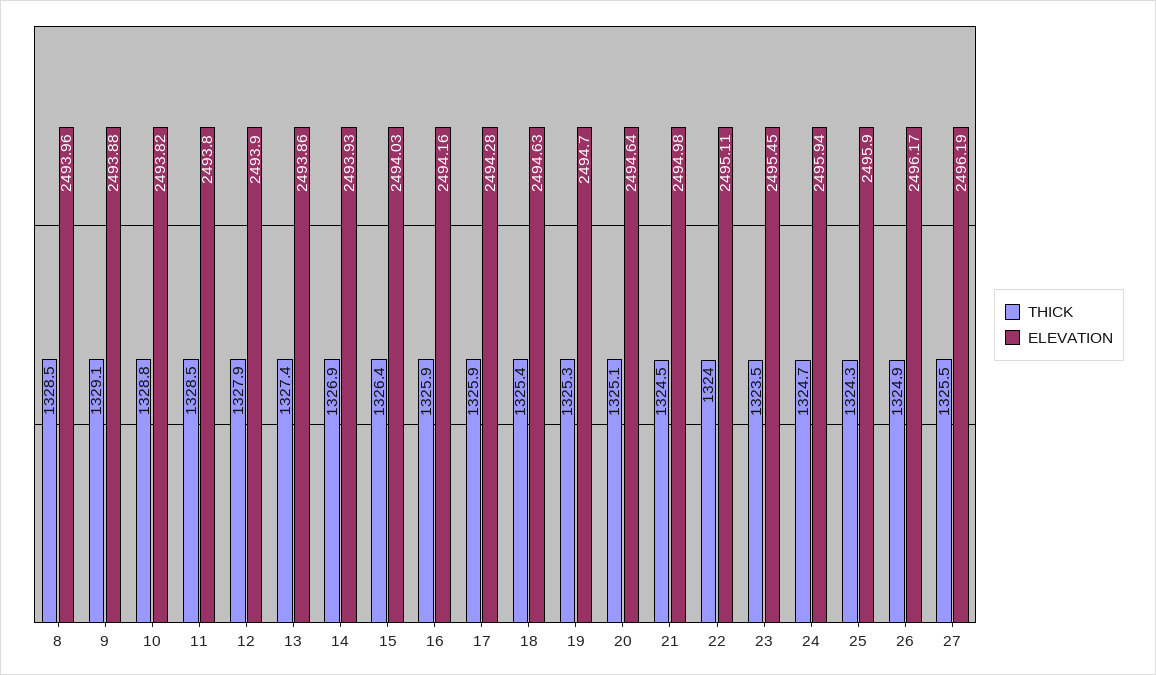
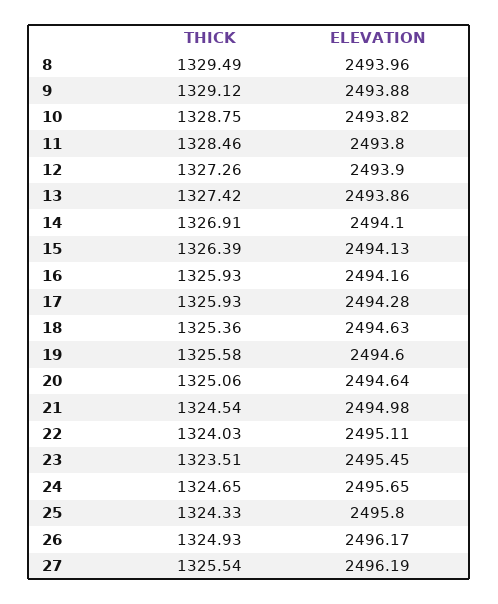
THICK, 8: 1328.5 -> 1329.49
THICK, 12: 1327.9 -> 1327.26
ELEVATION, 14: 2493.93 -> 2494.1
ELEVATION, 15: 2494.03 -> 2494.13
THICK, 19: 1325.3 -> 1325.58
ELEVATION, 19: 2494.7 -> 2494.6
ELEVATION, 24: 2495.94 -> 2495.65
ELEVATION, 25: 2495.9 -> 2495.8

